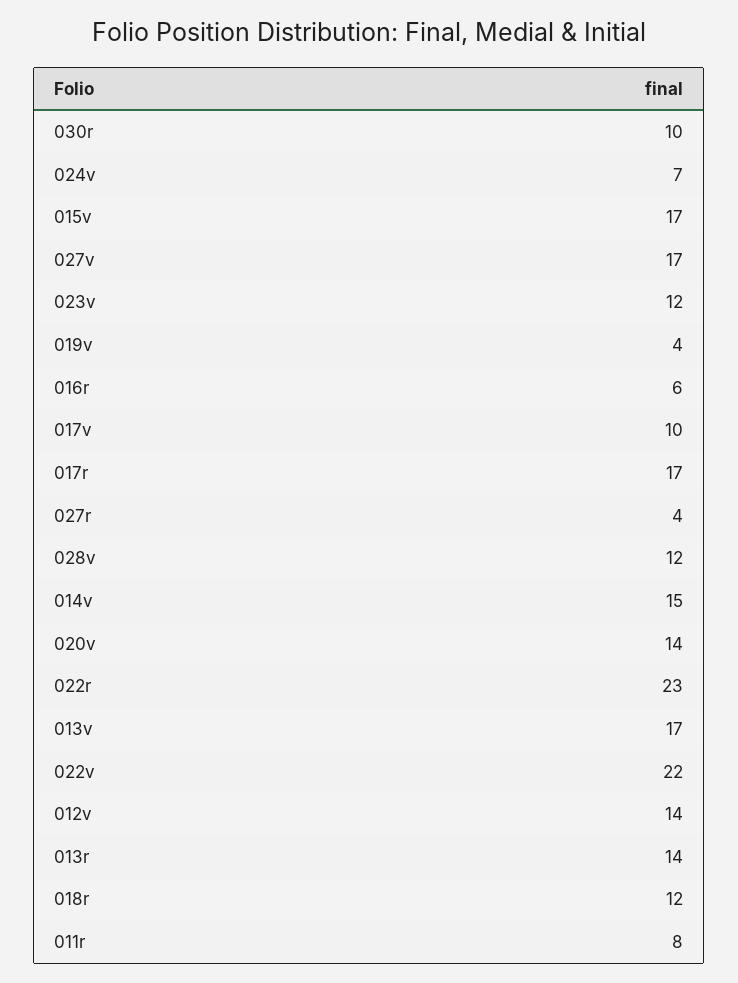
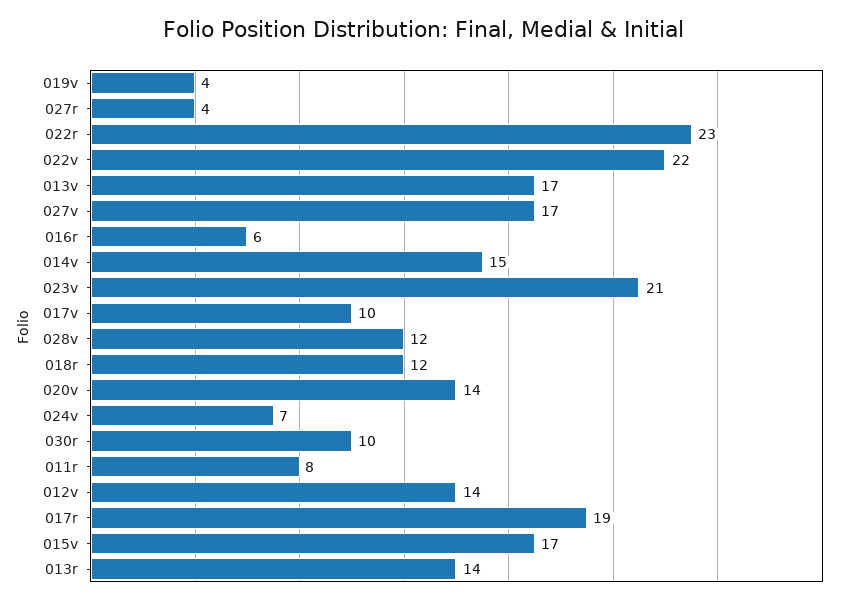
023v: 12 -> 21
017r: 17 -> 19

